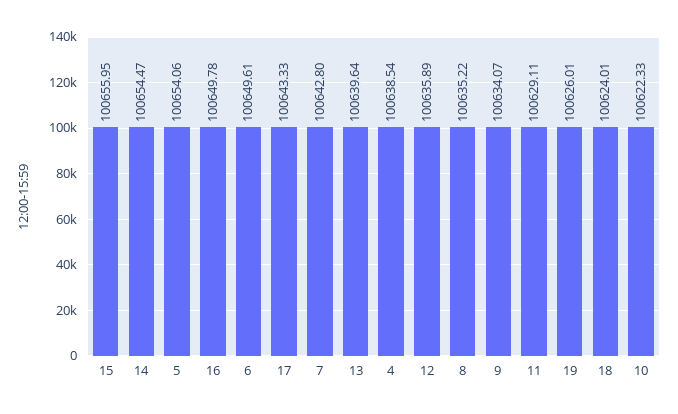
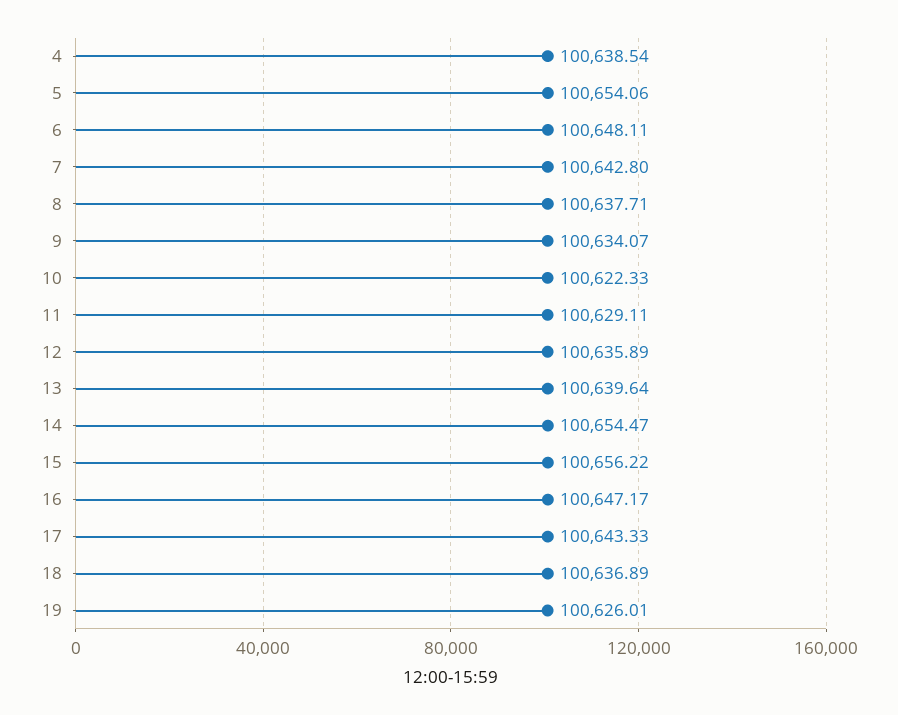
15: 100655.95 -> 100656.22
16: 100649.78 -> 100647.17
6: 100649.61 -> 100648.11
8: 100635.22 -> 100637.71
18: 100624.01 -> 100636.89

